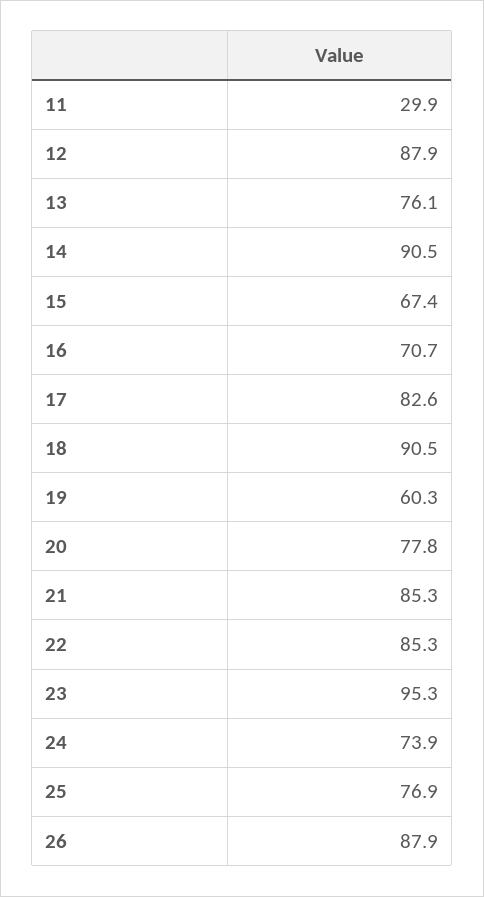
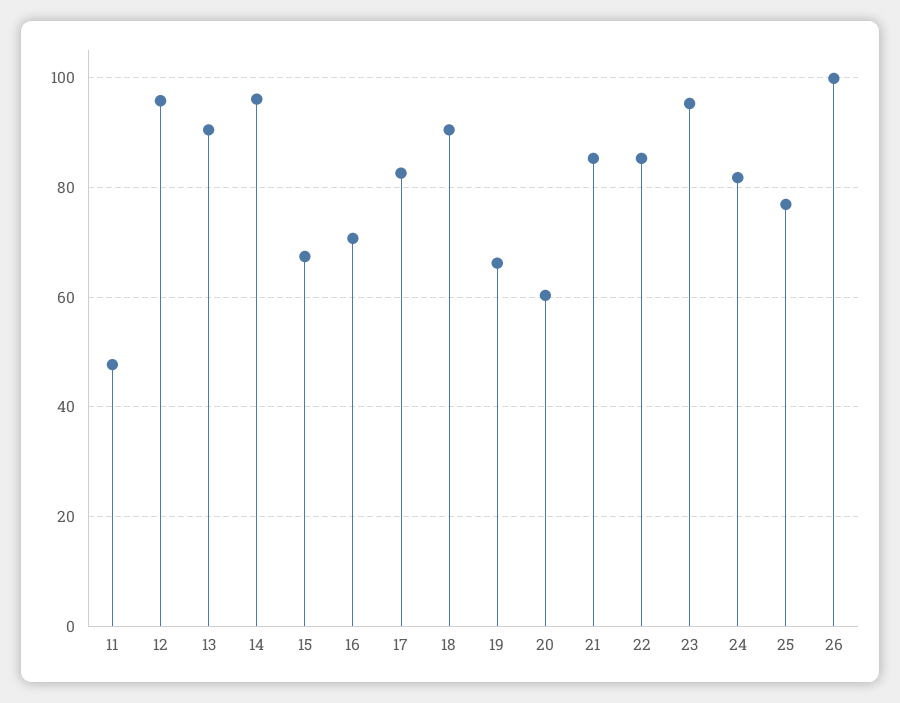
11: 29.9 -> 48
12: 87.9 -> 96
13: 76.1 -> 90
14: 90.5 -> 96
19: 60.3 -> 66
20: 77.8 -> 60
24: 73.9 -> 82
26: 87.9 -> 100

